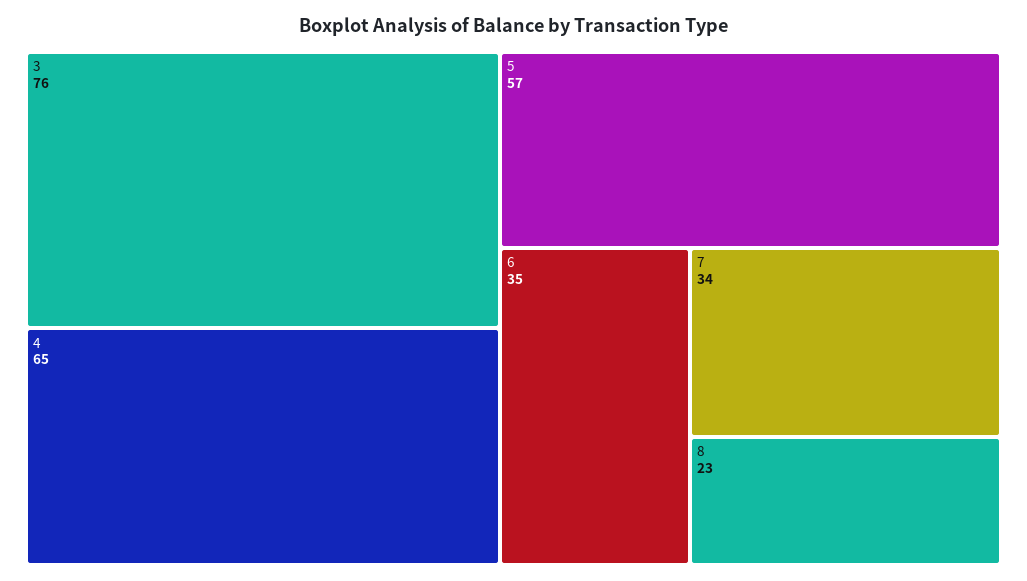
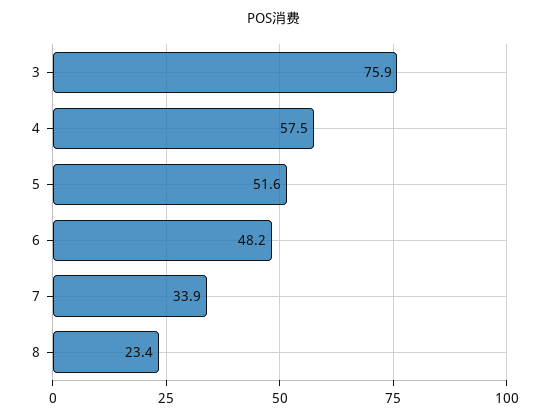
4: 65 -> 57.5
5: 57 -> 51.6
6: 35 -> 48.2

